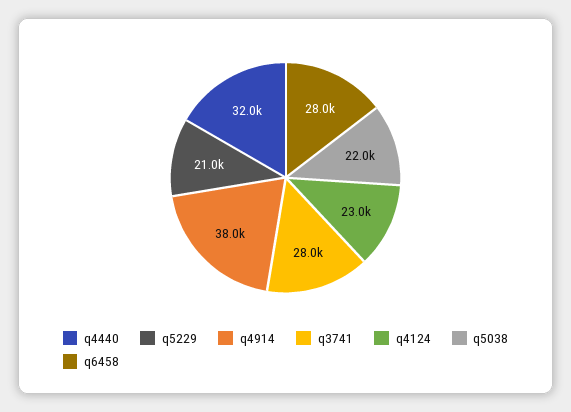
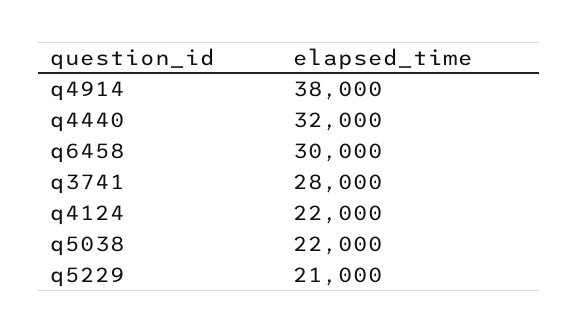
q4124: 23000 -> 22000
q6458: 28000 -> 30000

